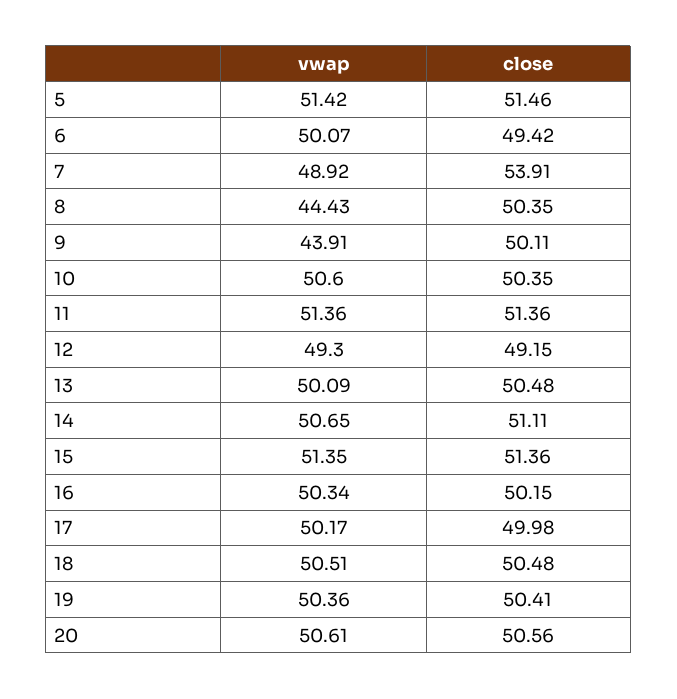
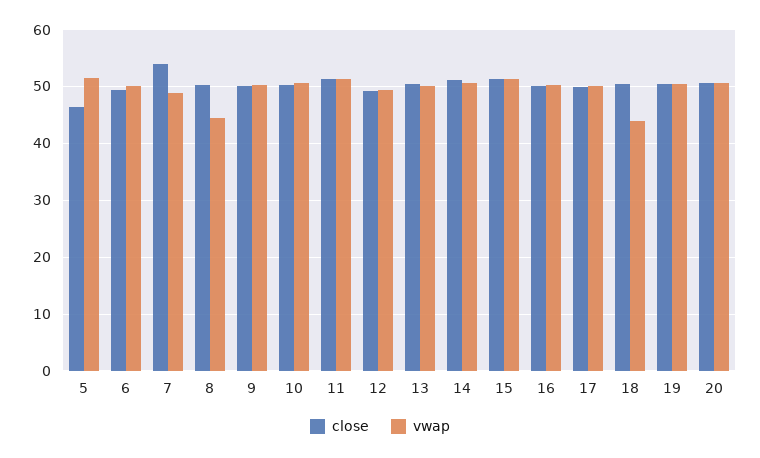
close, 5: 51.46 -> 46
vwap, 9: 43.91 -> 50
vwap, 18: 50.51 -> 44

